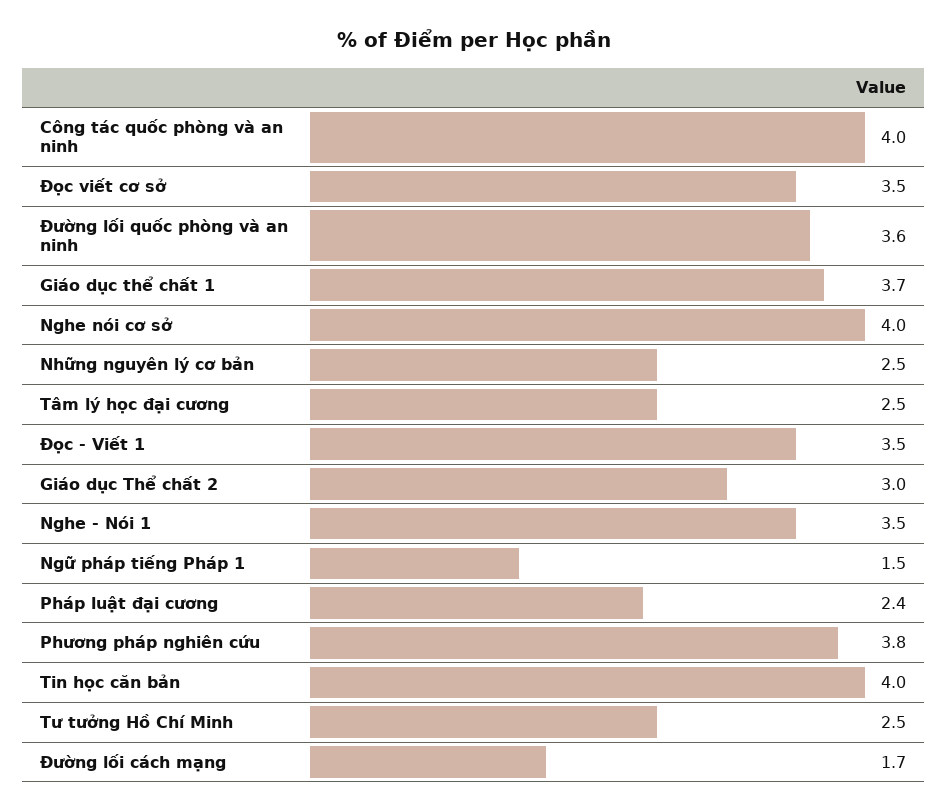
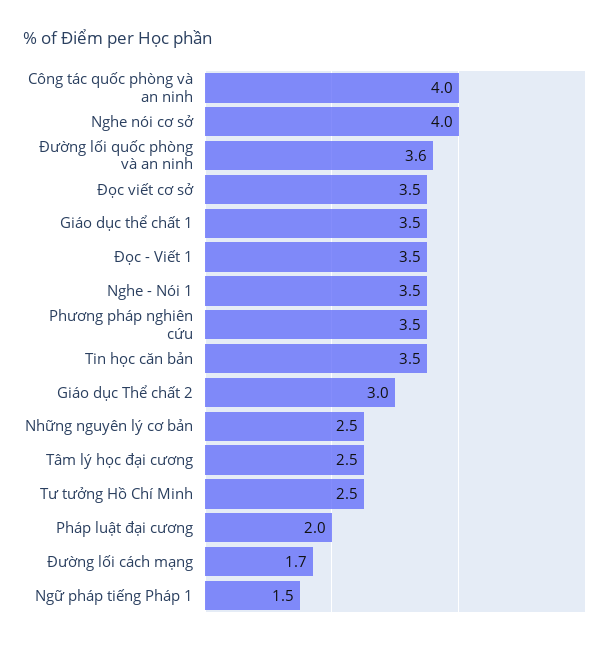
Giáo dục thể chất 1: 3.7 -> 3.5
Pháp luật đại cương: 2.4 -> 2
Phương pháp nghiên cứu: 3.8 -> 3.5
Tin học căn bản: 4 -> 3.5

